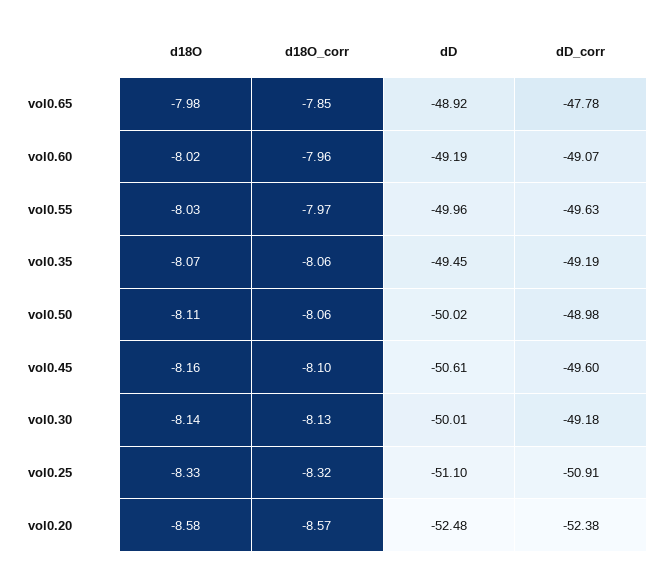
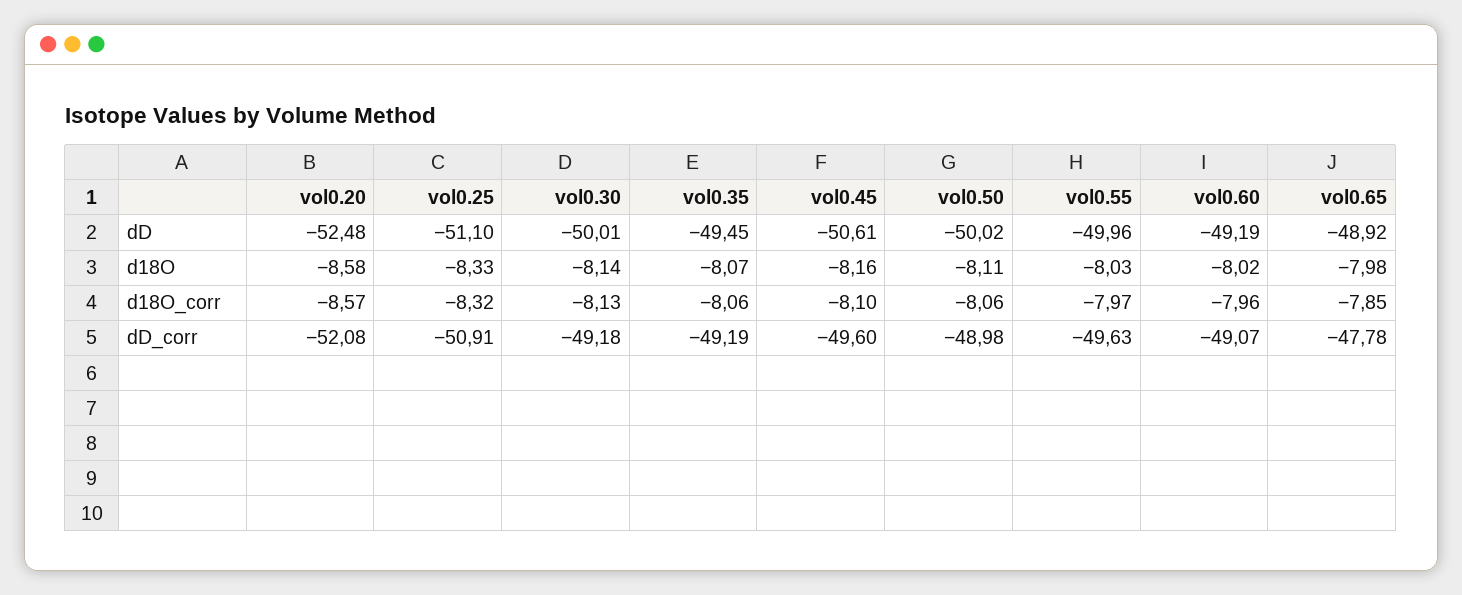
dD_corr, vol0.20: -52.38 -> -52.08

